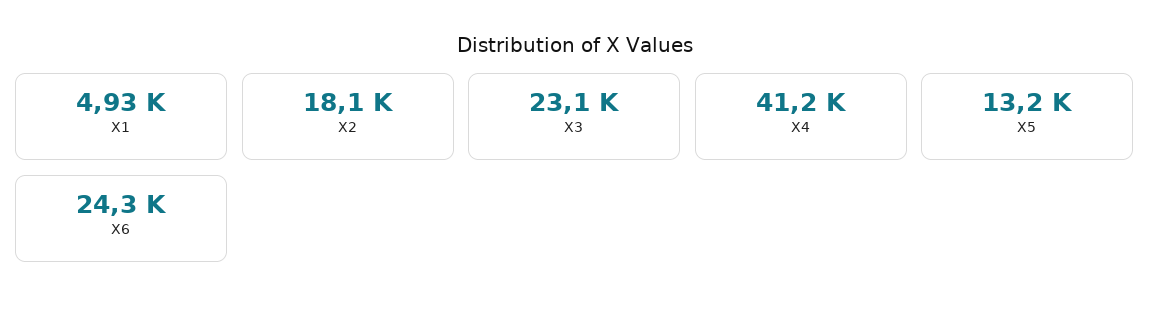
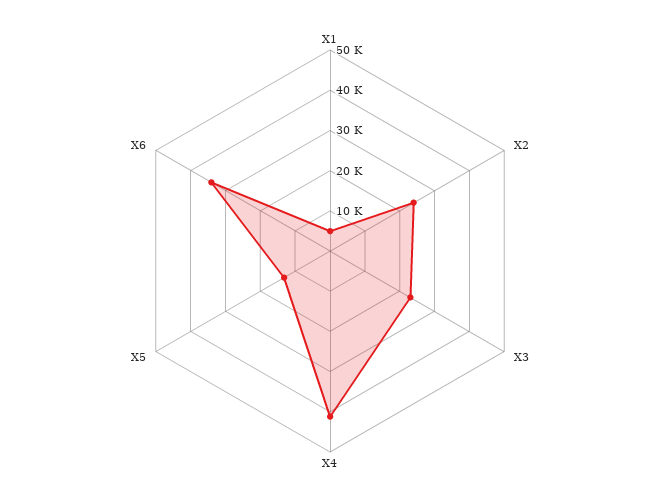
X2: 18100 -> 24000
X6: 24300 -> 34000

